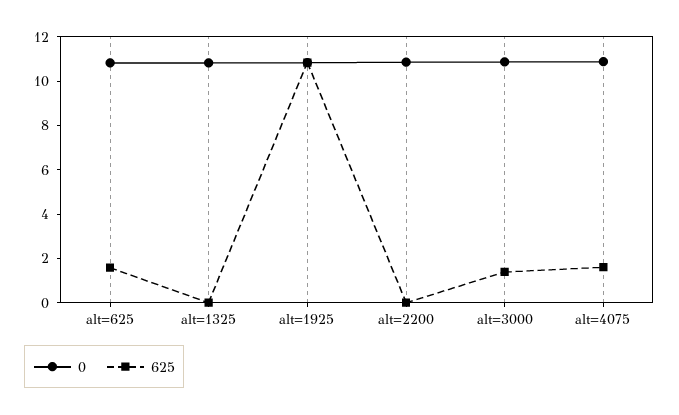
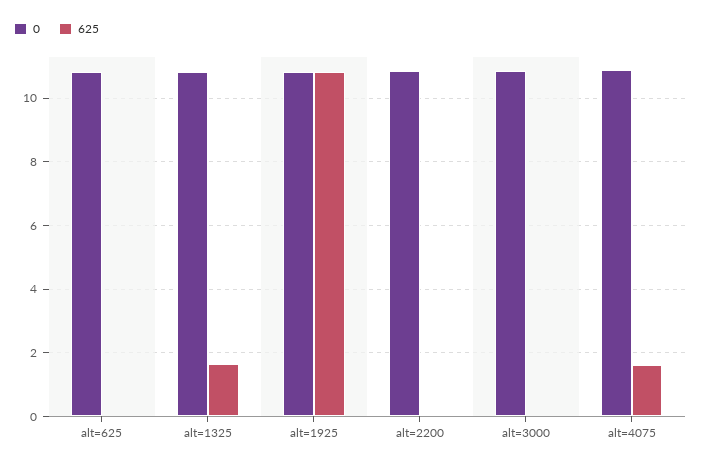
625, alt=625: 1.5 -> 0
625, alt=1325: 0 -> 1.6
625, alt=3000: 1.5 -> 0

